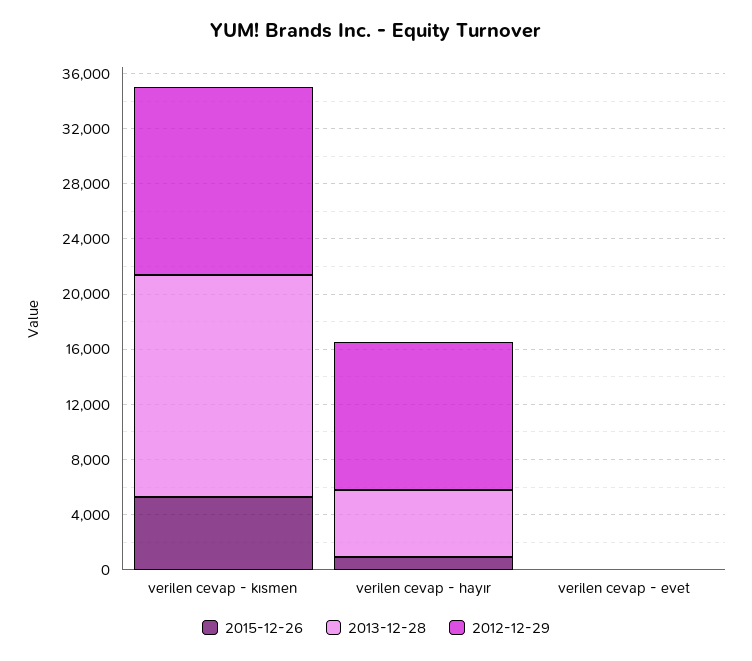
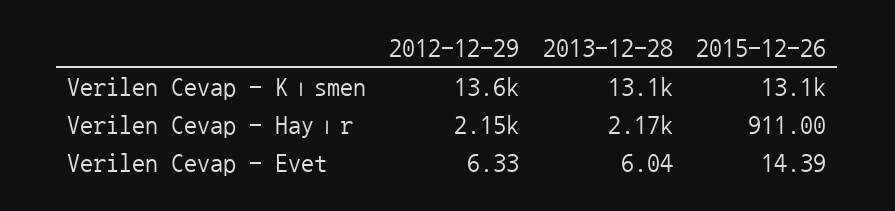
2015-12-26, verilen cevap - kısmen: 5000 -> 13100
2013-12-28, verilen cevap - kısmen: 16000 -> 13100
2013-12-28, verilen cevap - hayır: 5000 -> 2170
2012-12-29, verilen cevap - hayır: 11000 -> 2150

